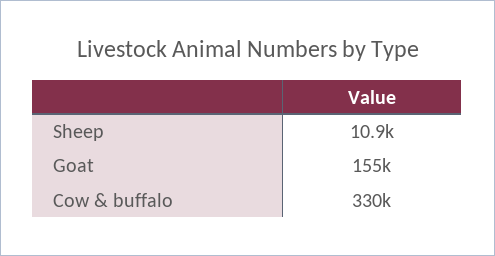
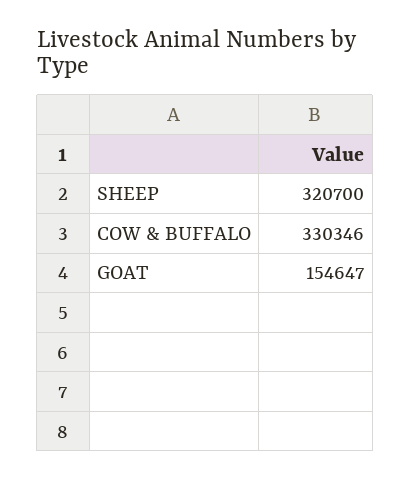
Sheep: 10900 -> 320700

